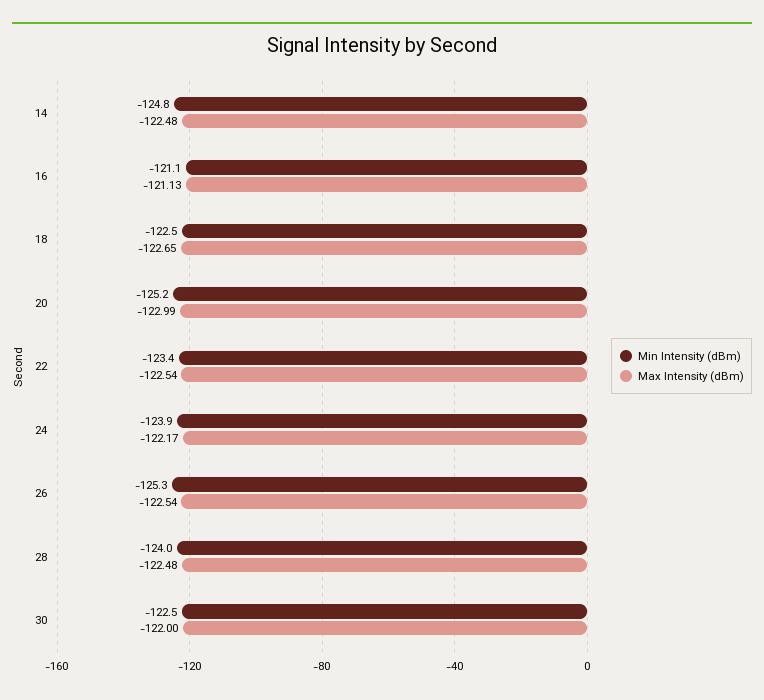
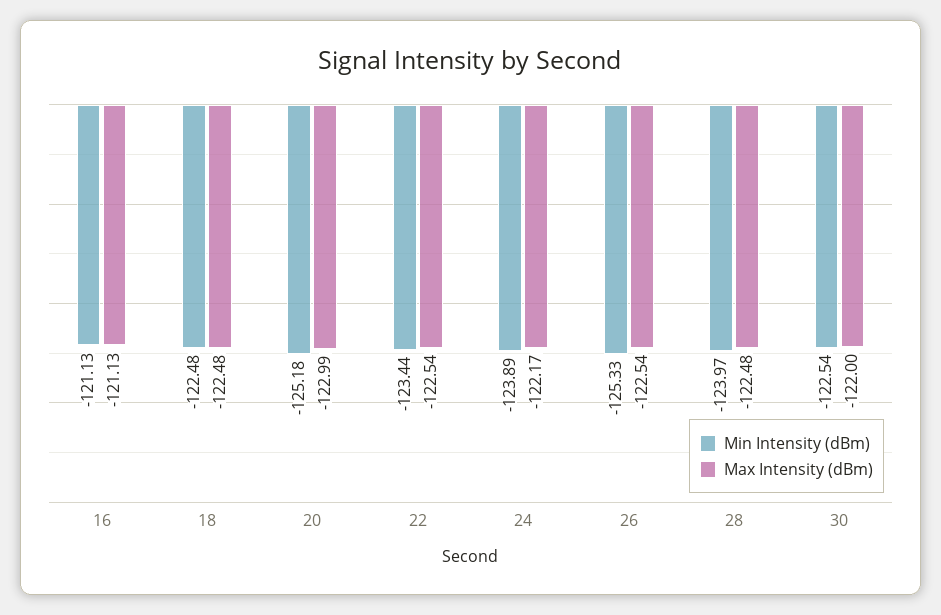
Min Intensity (dBm), 14: -124.8 -> none
Max Intensity (dBm), 14: -122.48 -> none
Max Intensity (dBm), 18: -122.65 -> -122.48

